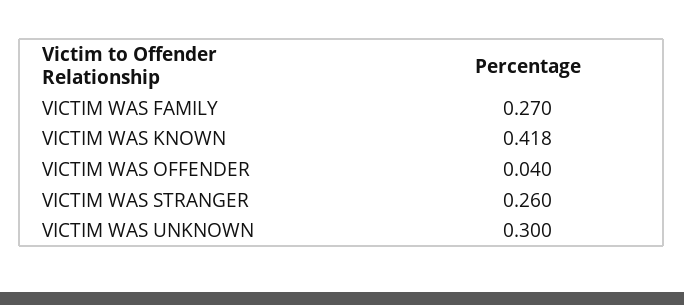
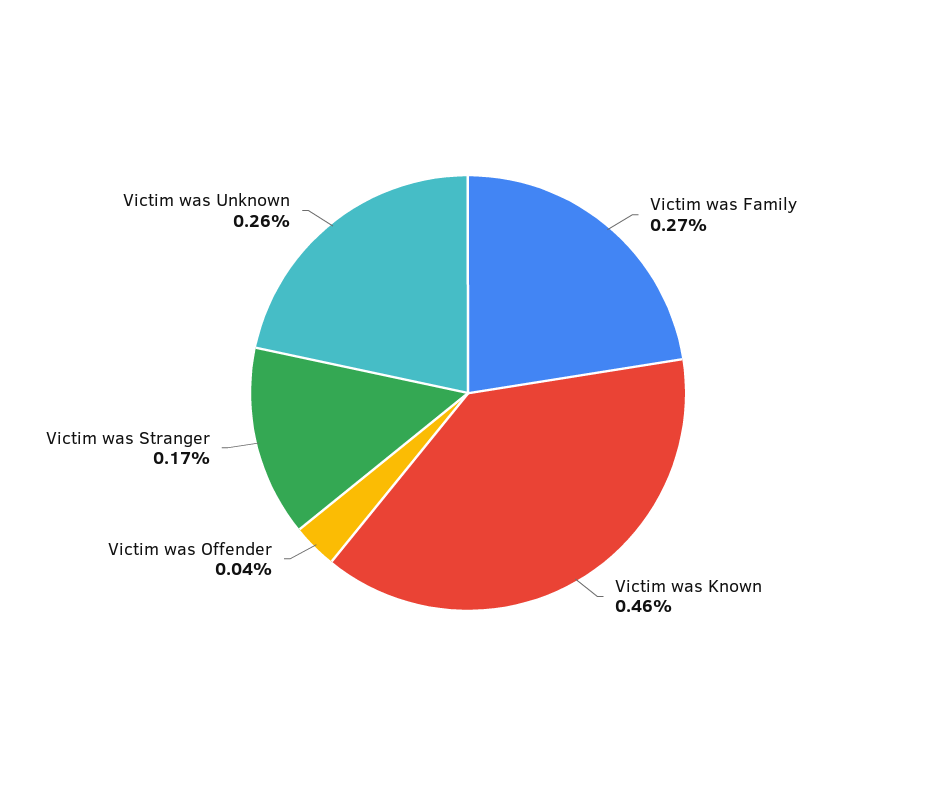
VICTIM WAS KNOWN: 0.418 -> 0.46
VICTIM WAS STRANGER: 0.26 -> 0.17
VICTIM WAS UNKNOWN: 0.3 -> 0.26

